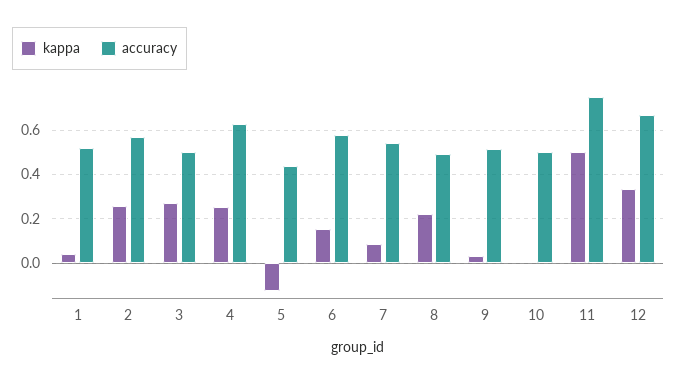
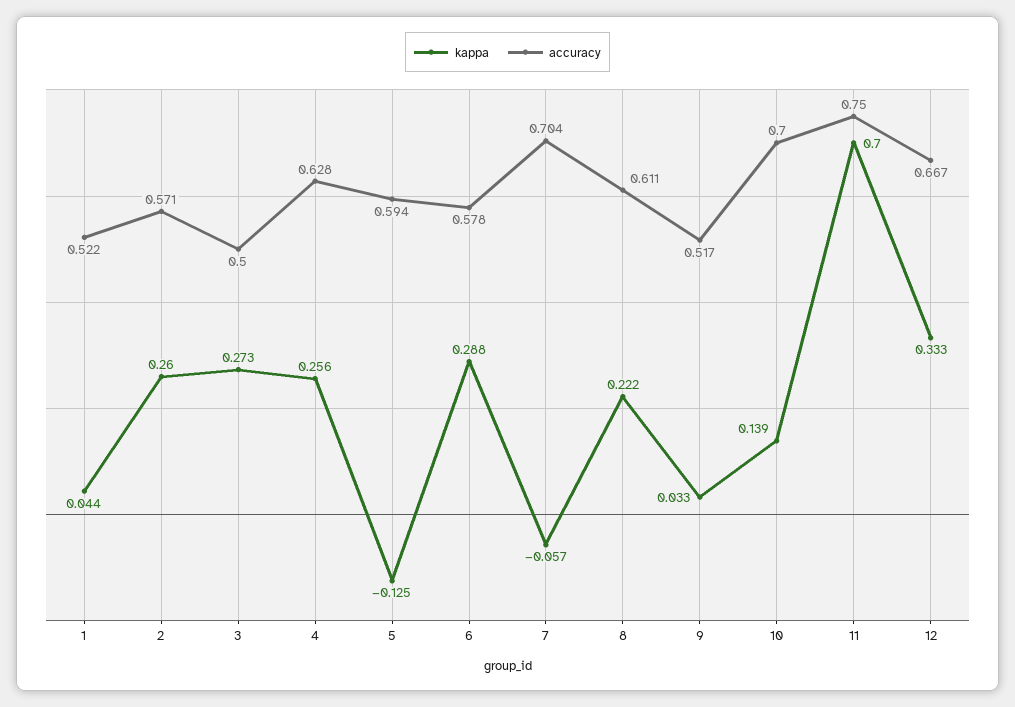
accuracy, 5: 0.45 -> 0.594
kappa, 6: 0.15 -> 0.288
kappa, 7: 0.1 -> -0.057
accuracy, 7: 0.55 -> 0.704
accuracy, 8: 0.5 -> 0.611
kappa, 10: 0 -> 0.139
accuracy, 10: 0.5 -> 0.7
kappa, 11: 0.5 -> 0.7

